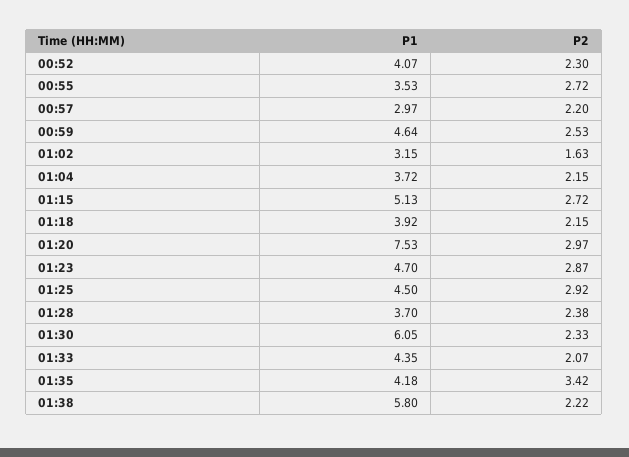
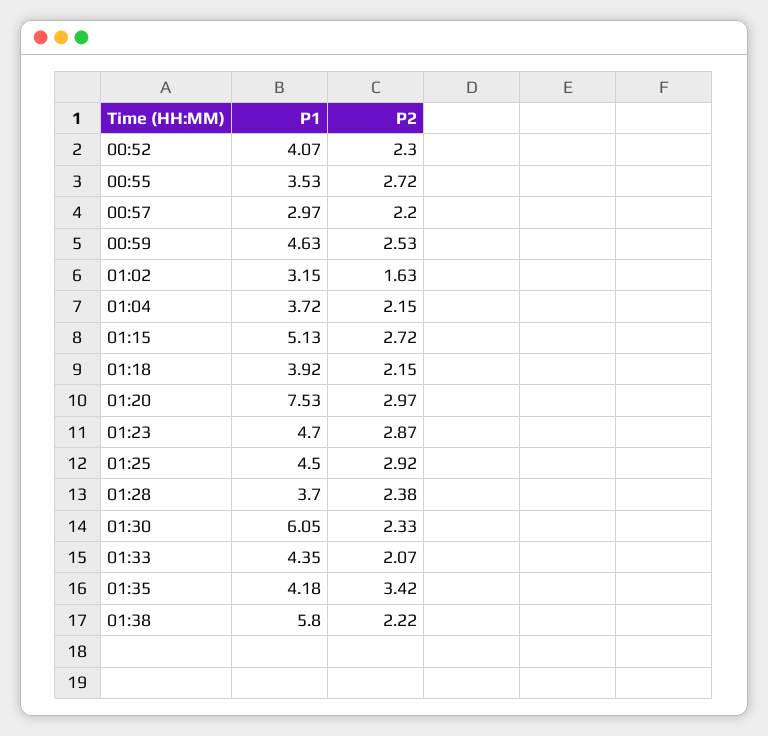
P1, 00:59: 4.64 -> 4.63

